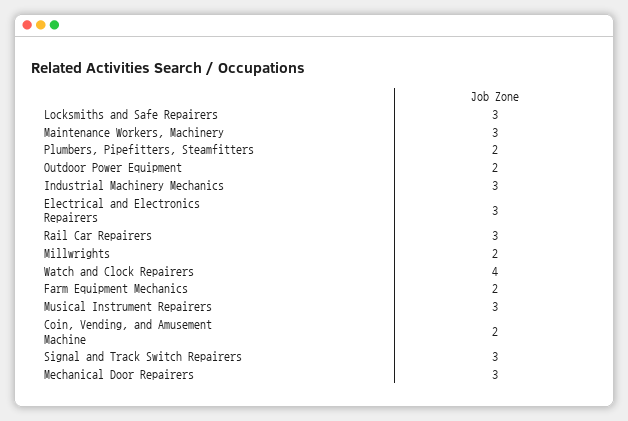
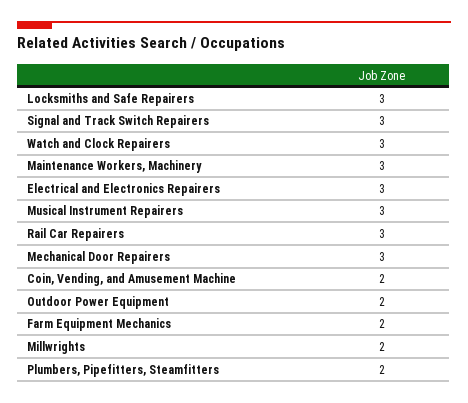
Industrial Machinery Mechanics: 3 -> none
Watch and Clock Repairers: 4 -> 3

